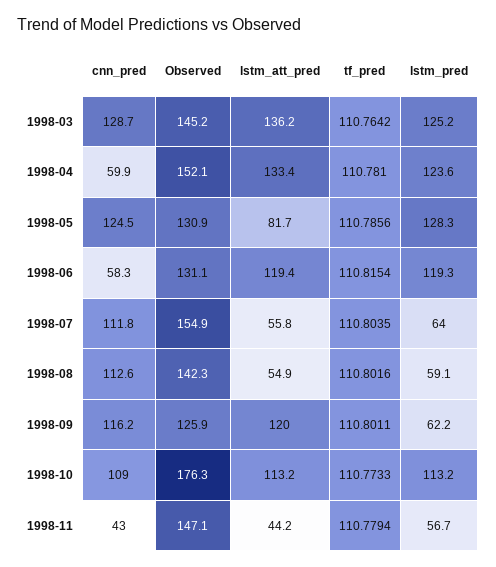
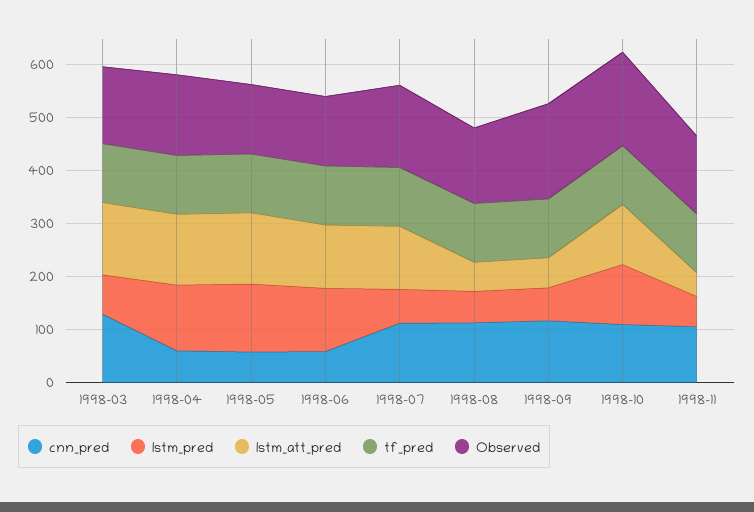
lstm_pred, 1998-03: 125.2 -> 80
cnn_pred, 1998-05: 124.5 -> 60
lstm_att_pred, 1998-05: 81.7 -> 140
lstm_att_pred, 1998-07: 55.8 -> 120
Observed, 1998-09: 125.9 -> 180
lstm_att_pred, 1998-09: 120 -> 60
cnn_pred, 1998-11: 43 -> 100

